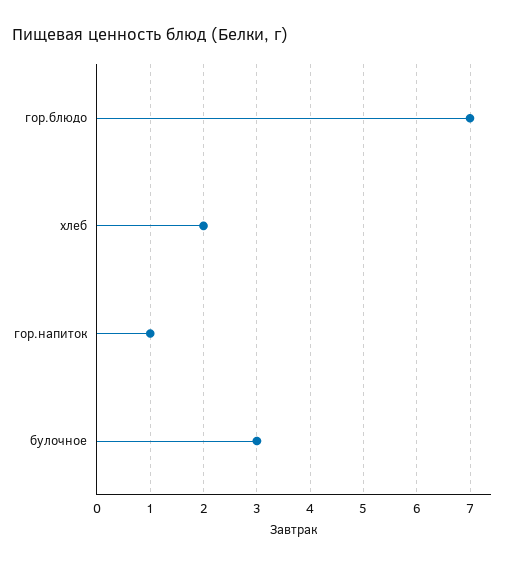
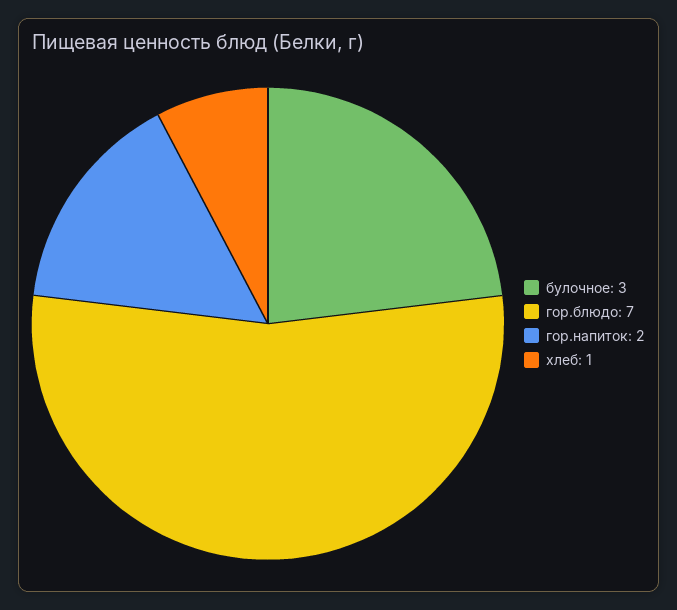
хлеб: 2 -> 1
гор.напиток: 1 -> 2

